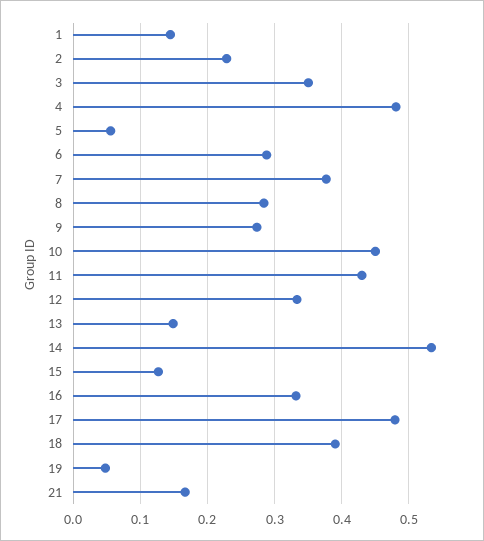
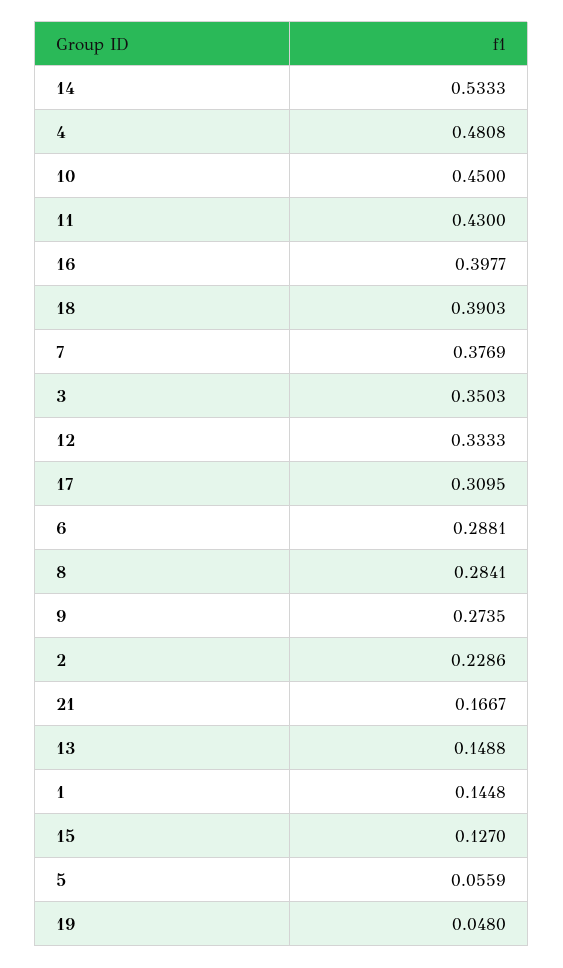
16: 0.33 -> 0.3977
17: 0.48 -> 0.3095

